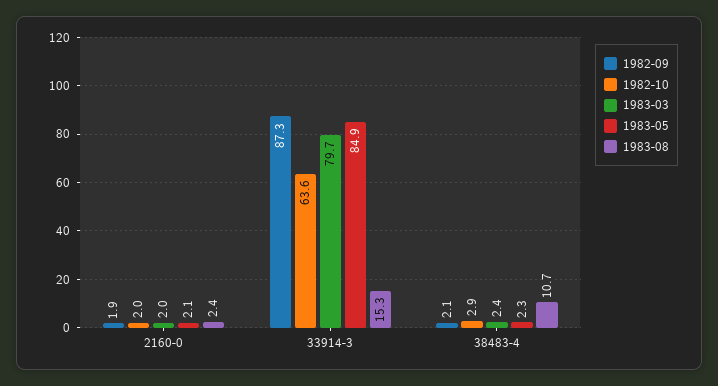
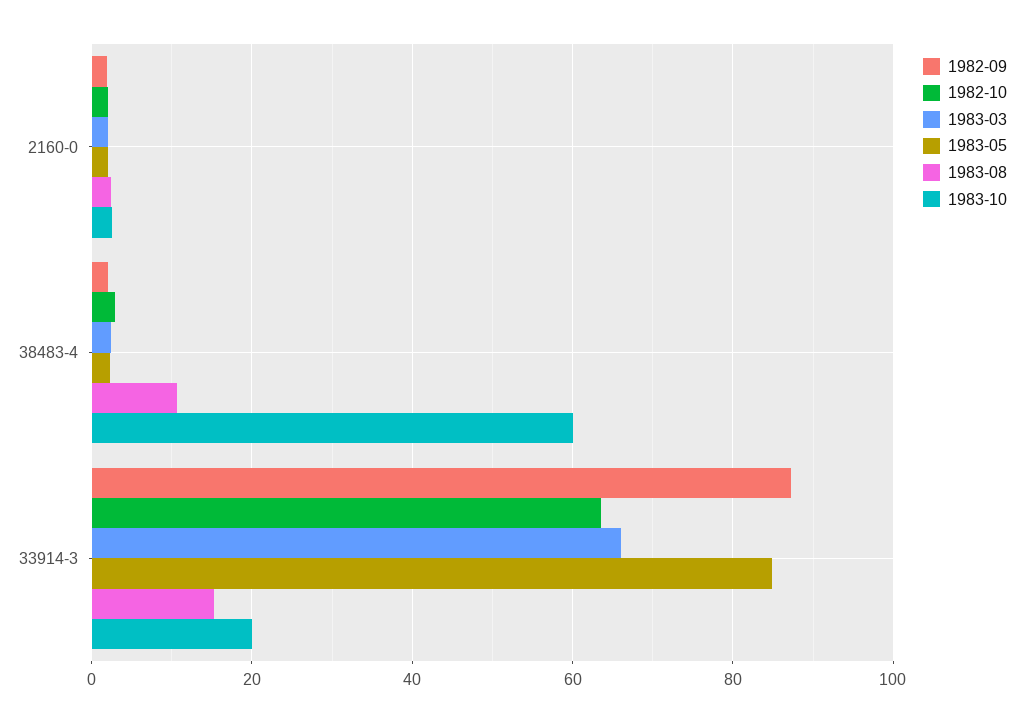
1983-03, 33914-3: 79.7 -> 66
1983-10, 2160-0: none -> 2
1983-10, 38483-4: none -> 60
1983-10, 33914-3: none -> 20

